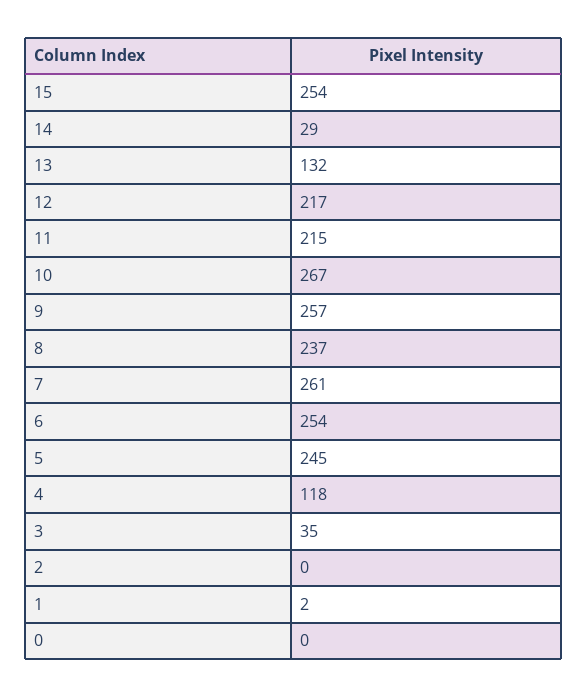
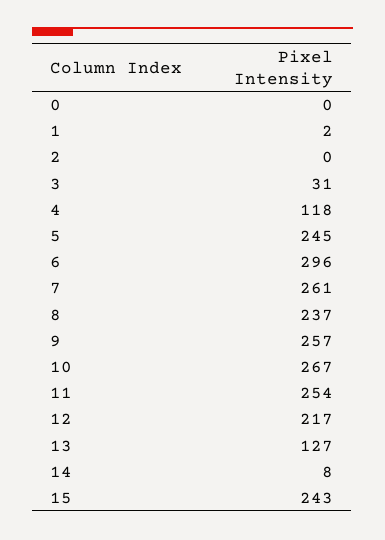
15: 254 -> 243
14: 29 -> 8
13: 132 -> 127
11: 215 -> 254
6: 254 -> 296
3: 35 -> 31

